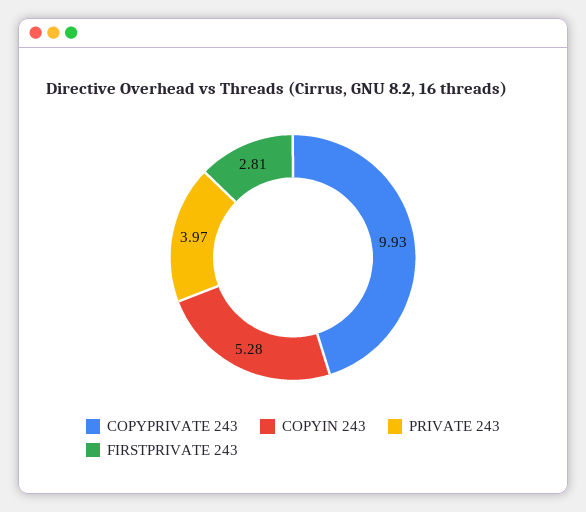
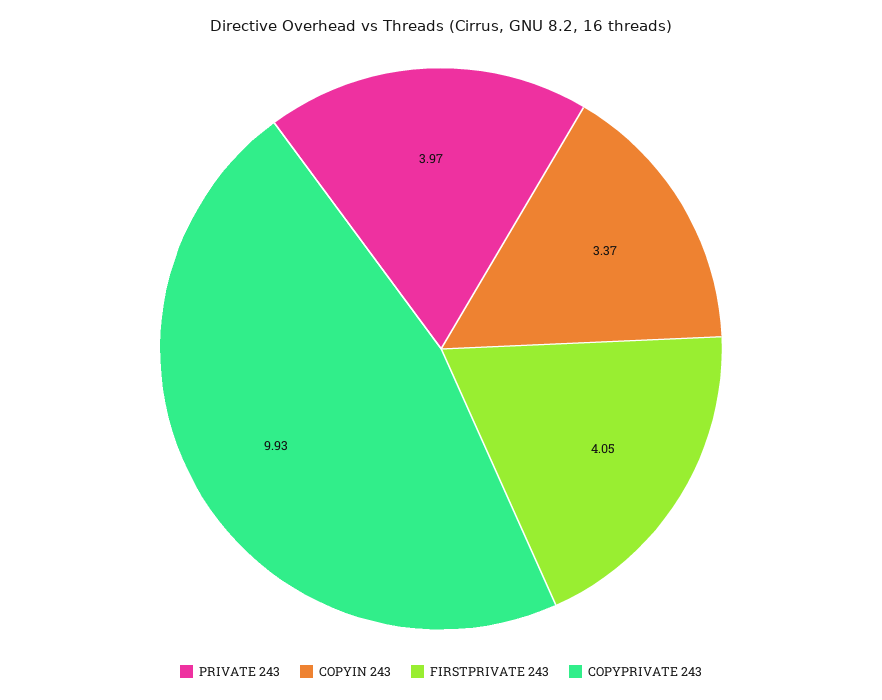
COPYIN 243: 5.28 -> 3.37
FIRSTPRIVATE 243: 2.81 -> 4.05

